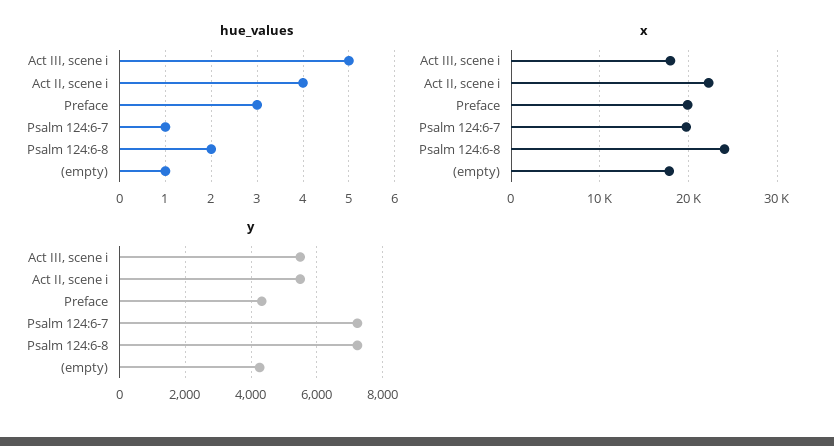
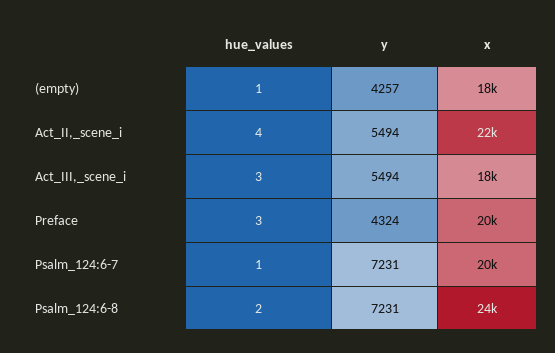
hue_values, Act III, scene i: 5 -> 3

